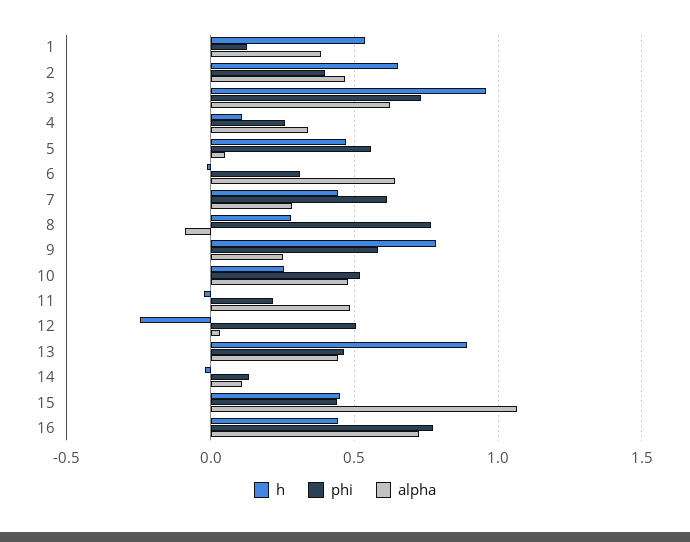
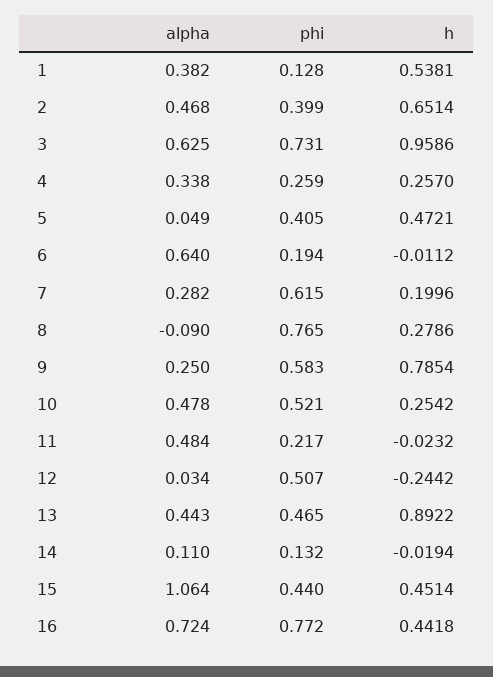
h, 4: 0.1 -> 0.257
phi, 5: 0.55 -> 0.405
phi, 6: 0.3 -> 0.194
h, 7: 0.45 -> 0.1996

